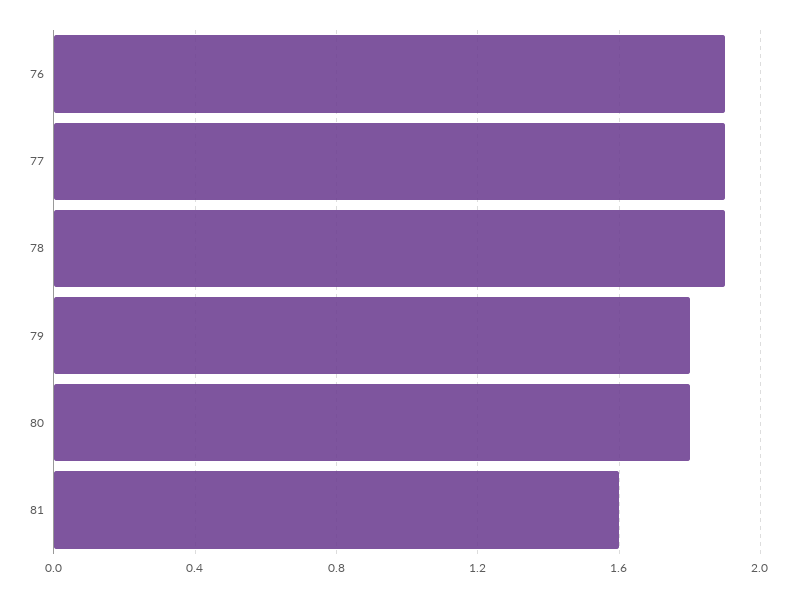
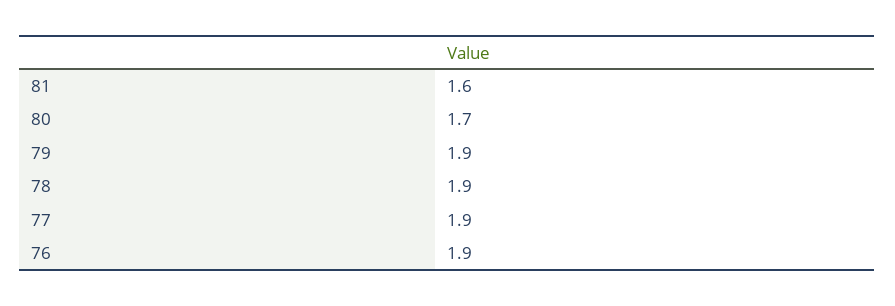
79: 1.8 -> 1.9
80: 1.8 -> 1.7

